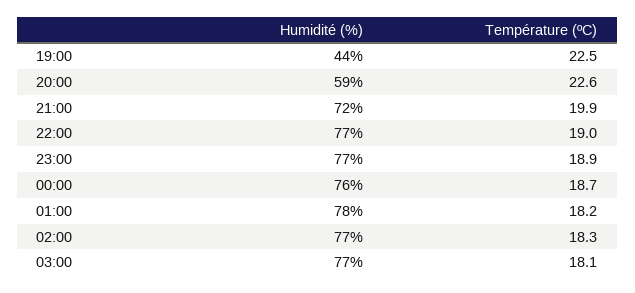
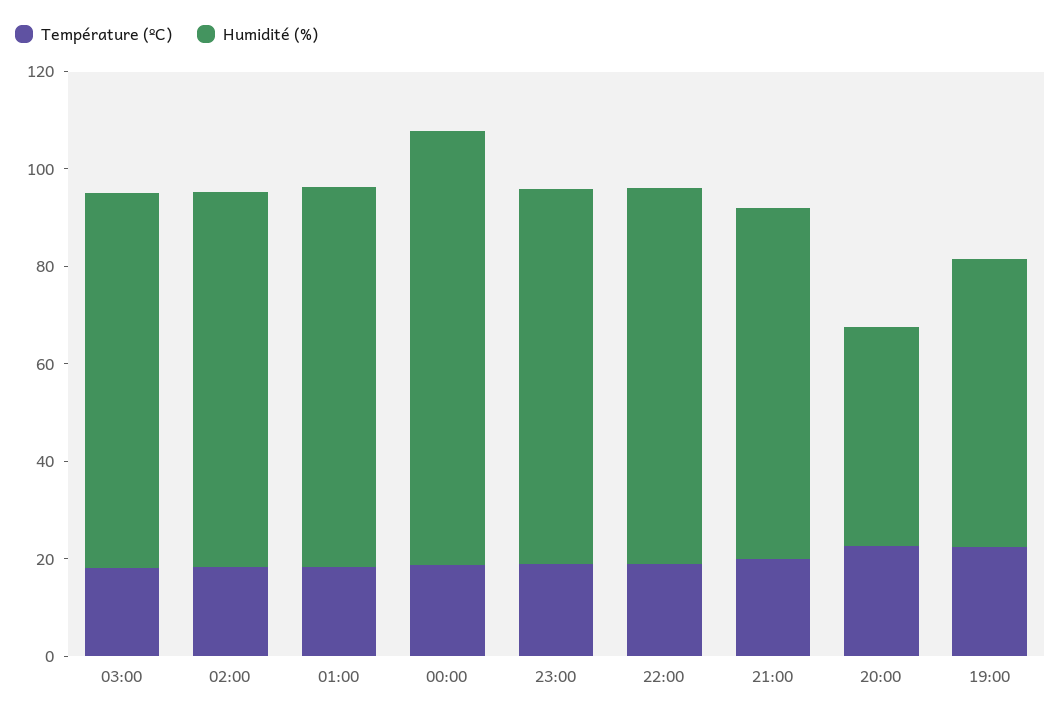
Humidité (%), 19:00: 44 -> 60
Humidité (%), 20:00: 59 -> 45
Humidité (%), 00:00: 76 -> 90

